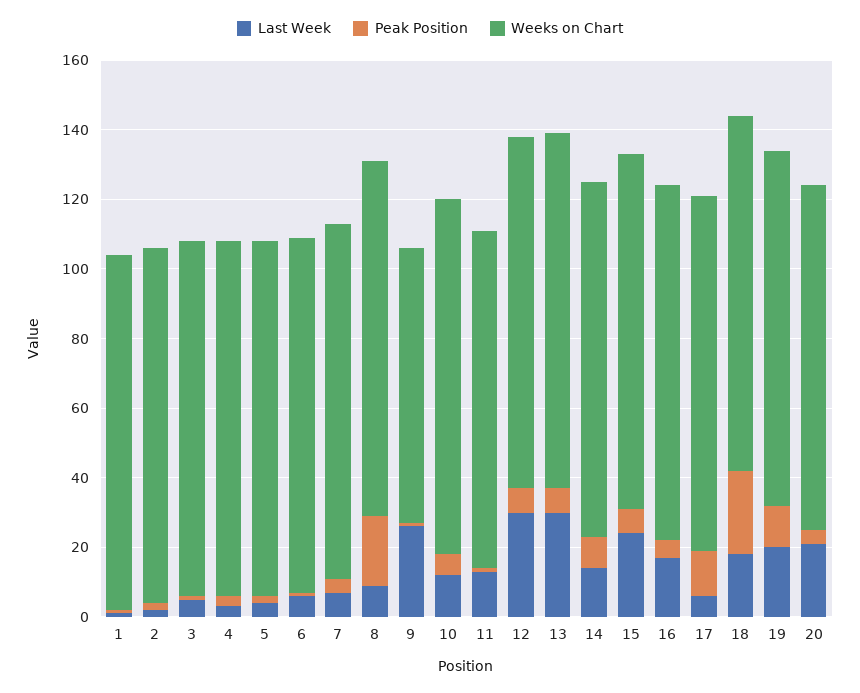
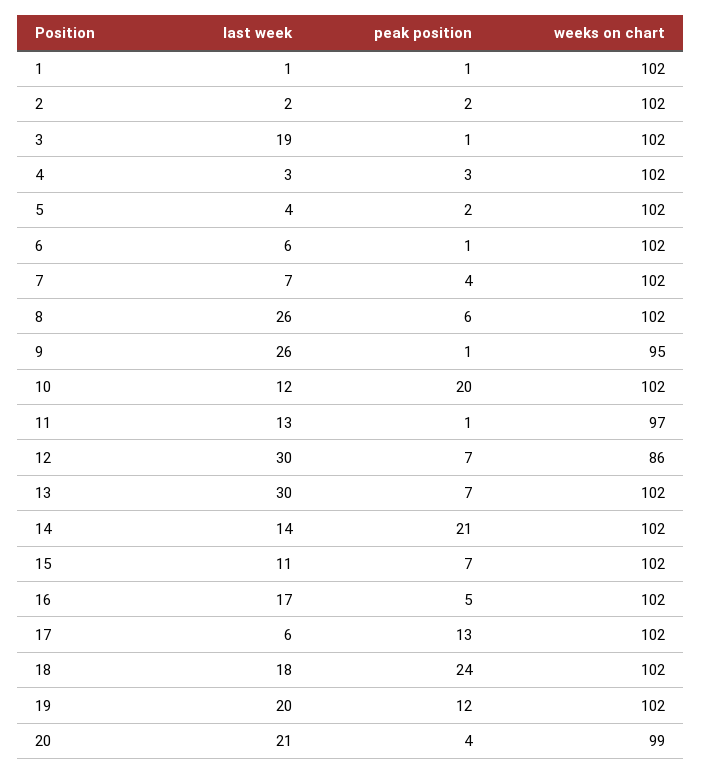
Last Week, 3: 5 -> 19
Last Week, 8: 10 -> 26
Peak Position, 8: 20 -> 6
Weeks on Chart, 9: 80 -> 95
Peak Position, 10: 5 -> 20
Weeks on Chart, 12: 100 -> 86
Peak Position, 14: 10 -> 21
Last Week, 15: 25 -> 11

